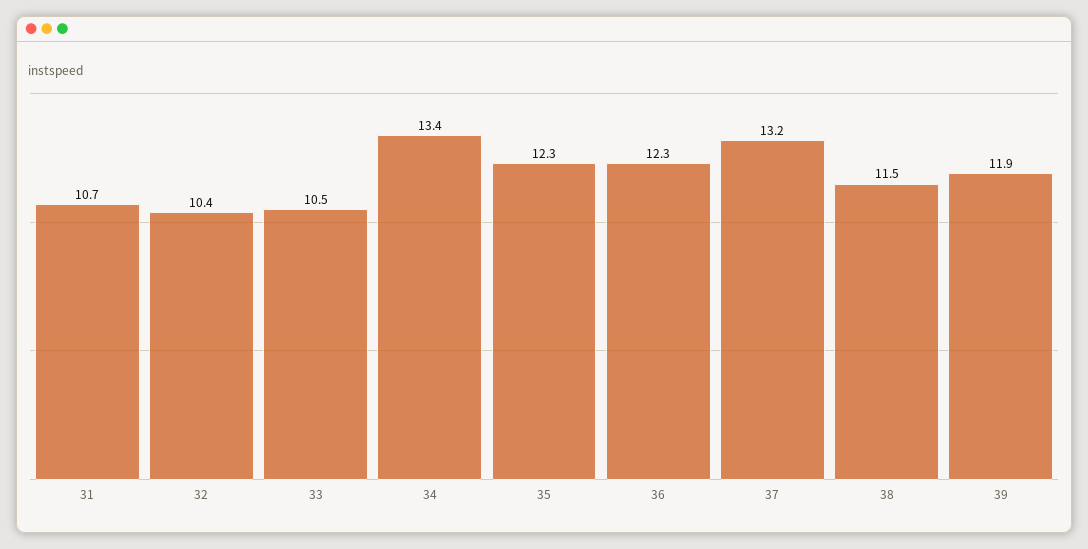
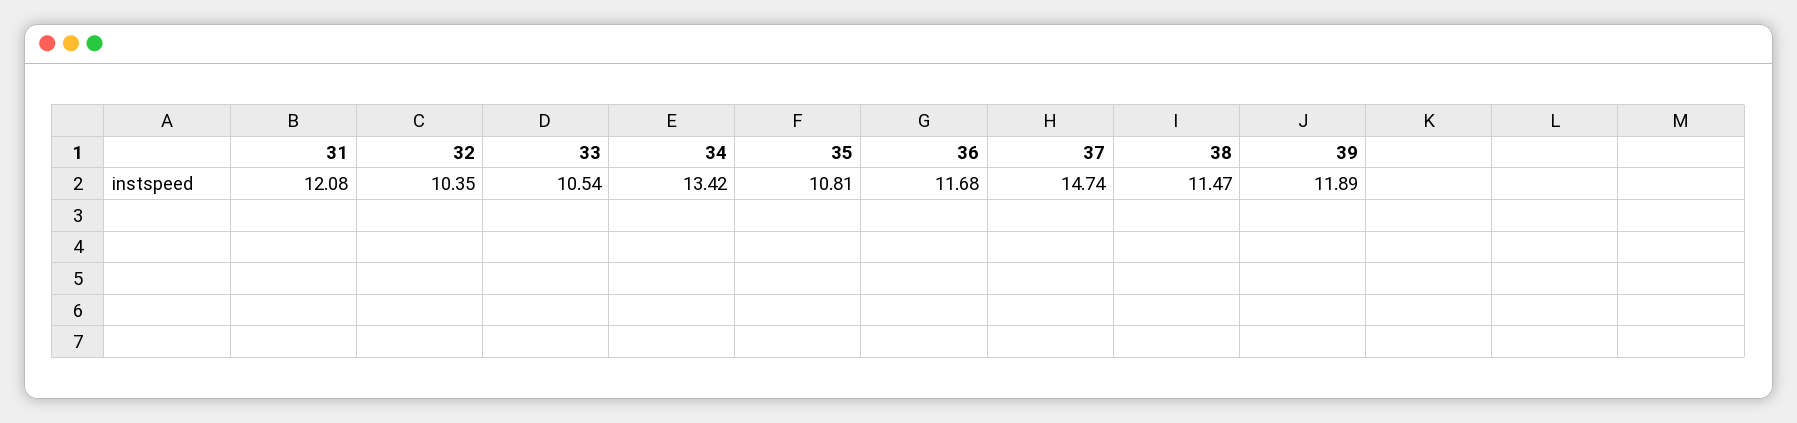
31: 10.7 -> 12.08
35: 12.3 -> 10.81
36: 12.3 -> 11.68
37: 13.2 -> 14.74

